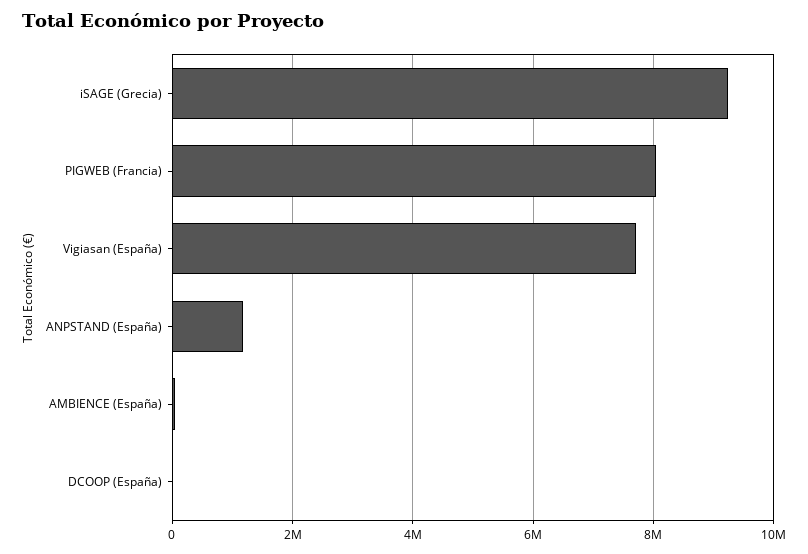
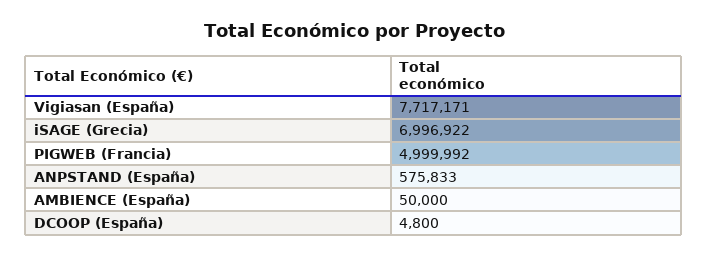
iSAGE (Grecia): 9200000 -> 6996922
PIGWEB (Francia): 8000000 -> 4999992
ANPSTAND (España): 1200000 -> 575833

